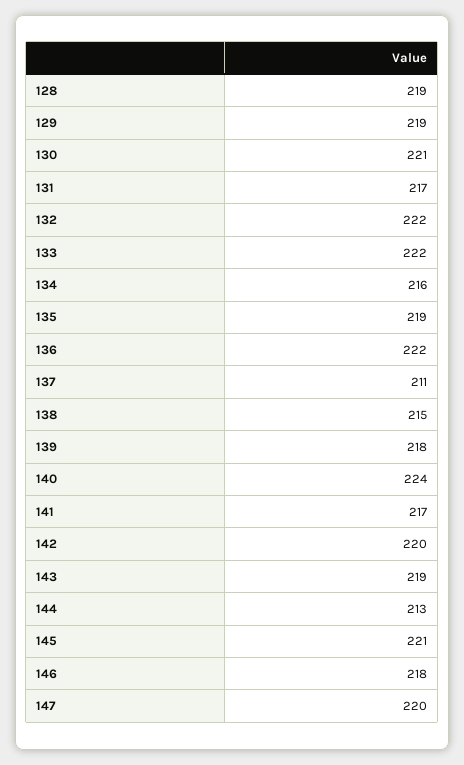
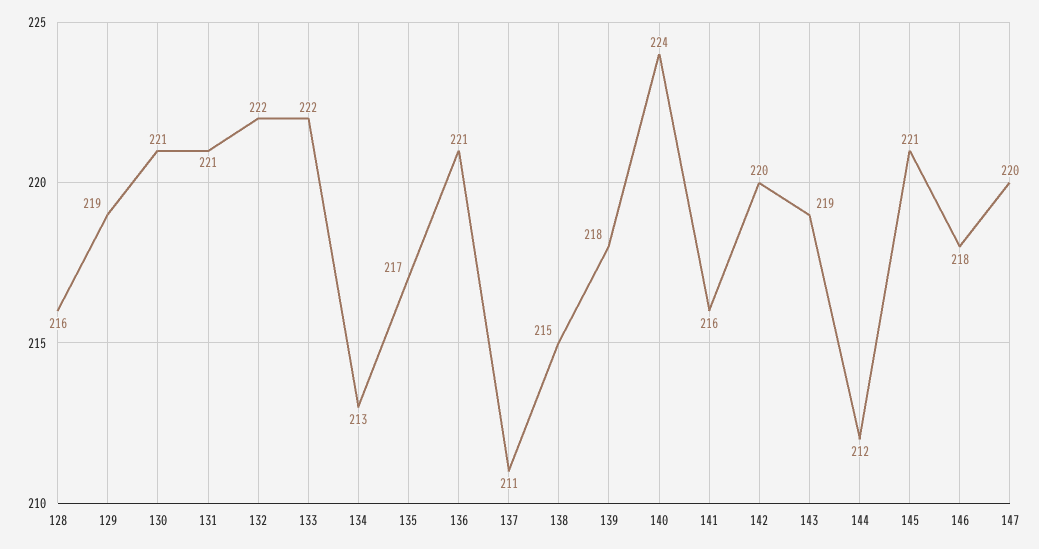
128: 219 -> 216
131: 217 -> 221
134: 216 -> 213
135: 219 -> 217
136: 222 -> 221
141: 217 -> 216
144: 213 -> 212

